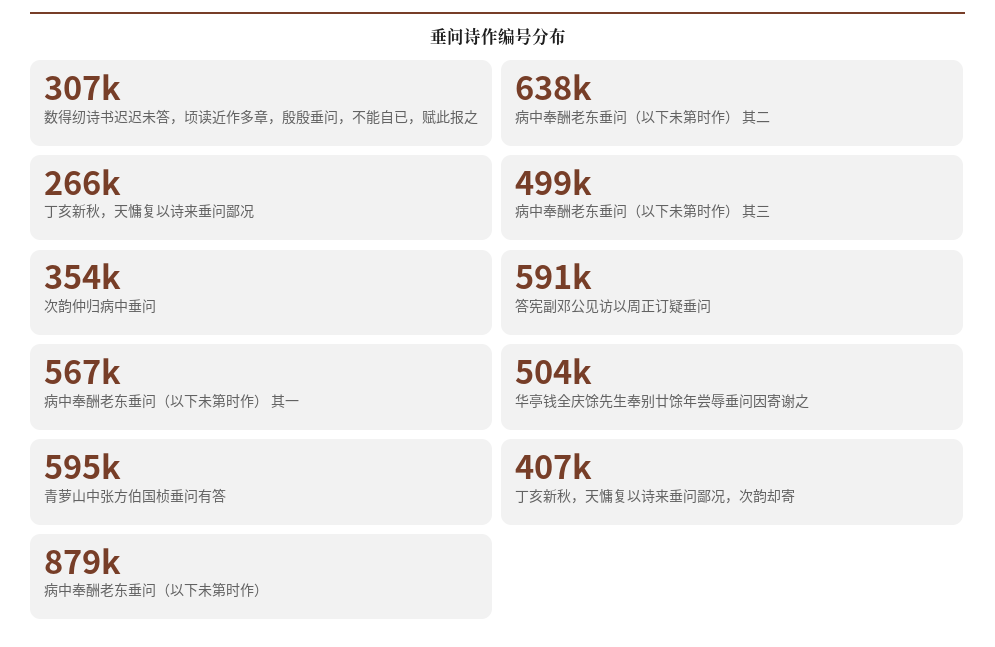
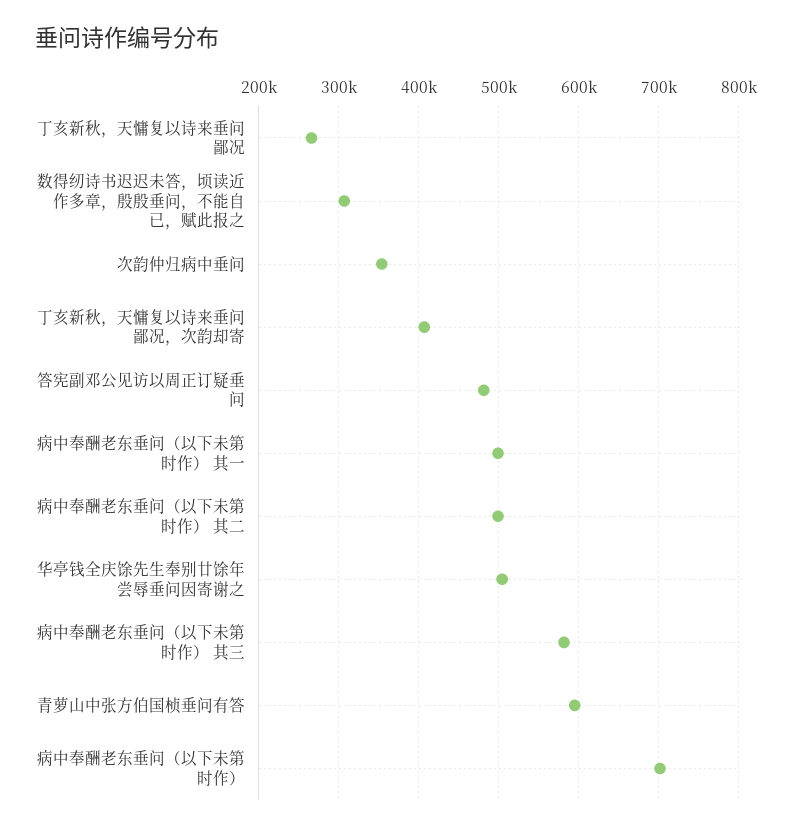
病中奉酬老东垂问（以下未第时作） 其二: 638000 -> 500000
病中奉酬老东垂问（以下未第时作） 其三: 499000 -> 580000
答宪副邓公见访以周正订疑垂问: 591000 -> 480000
病中奉酬老东垂问（以下未第时作） 其一: 567000 -> 500000
病中奉酬老东垂问（以下未第时作）: 879000 -> 700000

